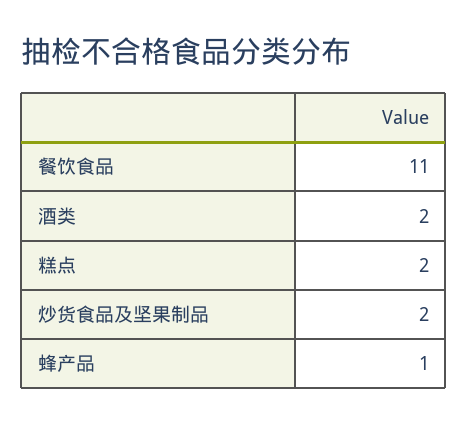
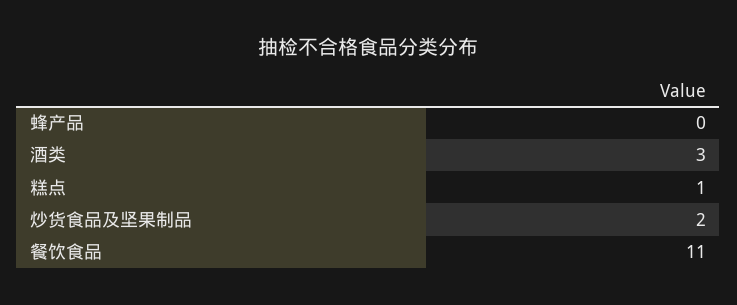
酒类: 2 -> 3
糕点: 2 -> 1
蜂产品: 1 -> 0

